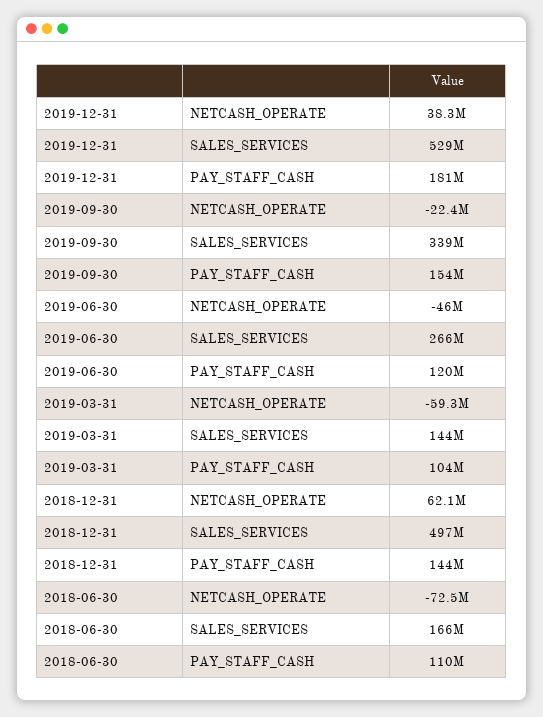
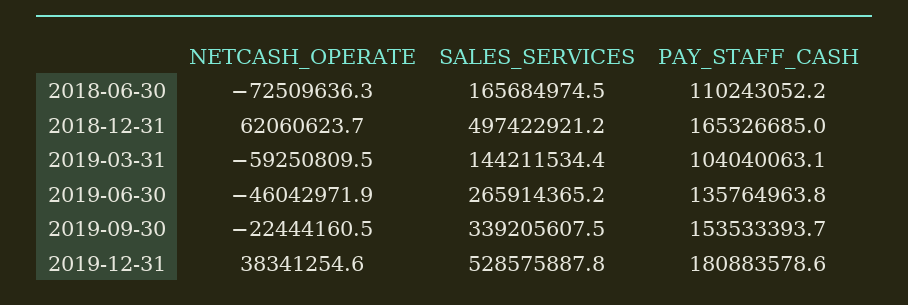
2019-06-30, PAY_STAFF_CASH: 120000000 -> 135764963.8
2018-12-31, PAY_STAFF_CASH: 144000000 -> 165326685

